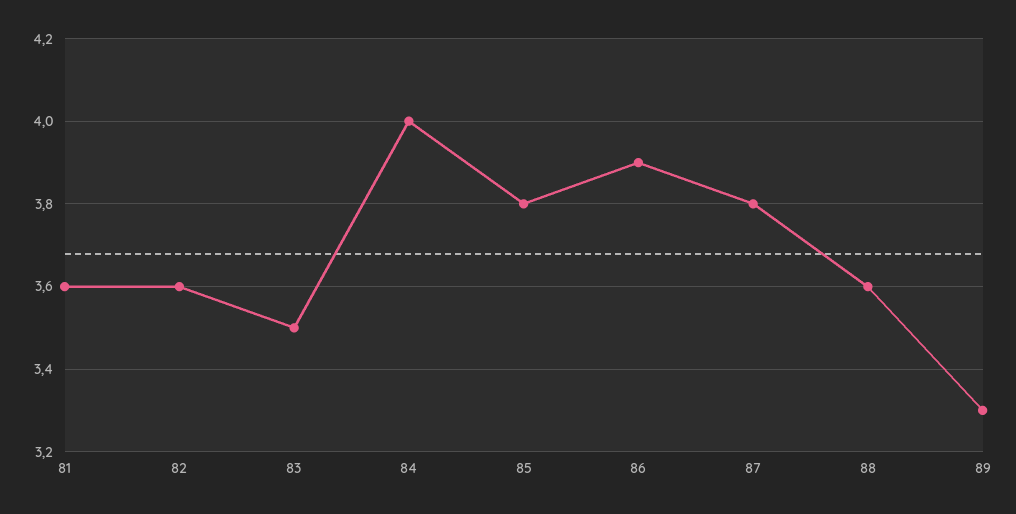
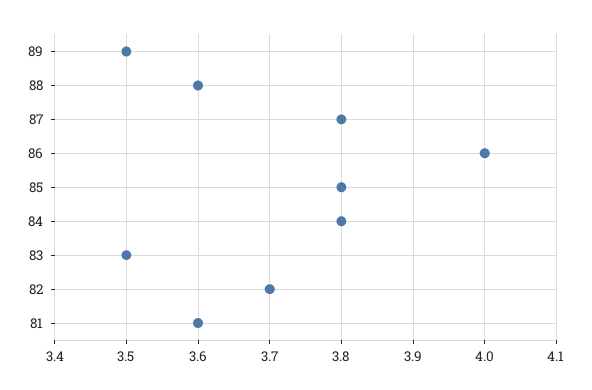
82: 3.6 -> 3.7
84: 4 -> 3.8
86: 3.9 -> 4
89: 3.3 -> 3.5

